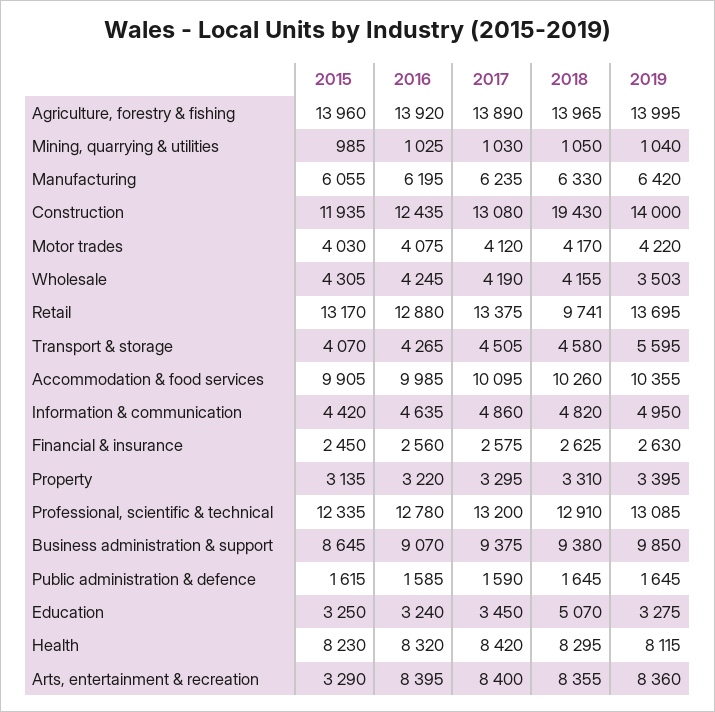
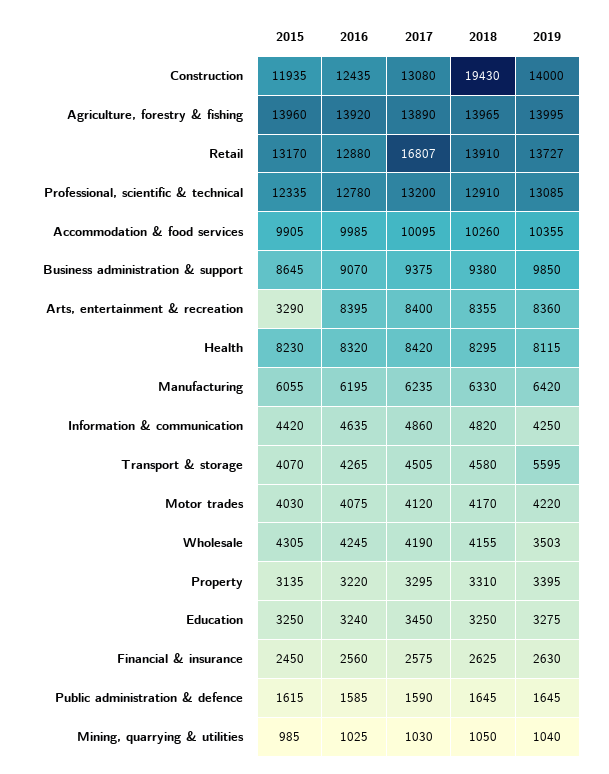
2017, Retail: 13375 -> 16807
2018, Retail: 9741 -> 13910
2019, Retail: 13695 -> 13727
2019, Information & communication: 4950 -> 4250
2018, Education: 5070 -> 3250

